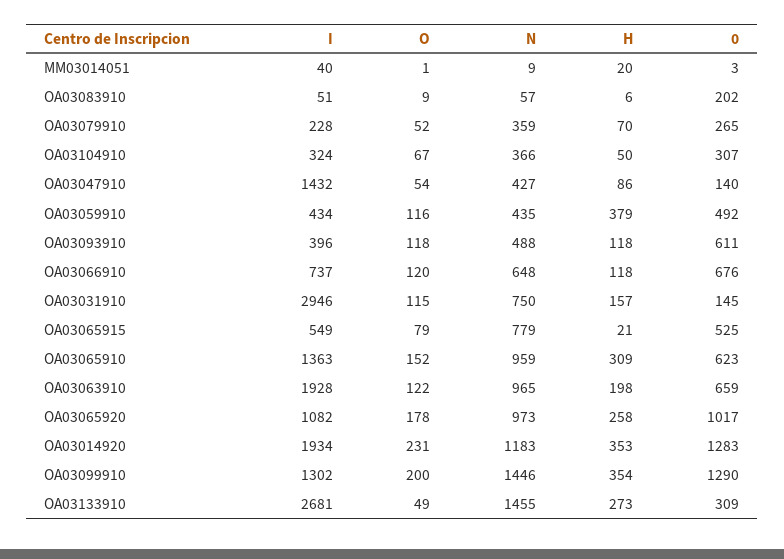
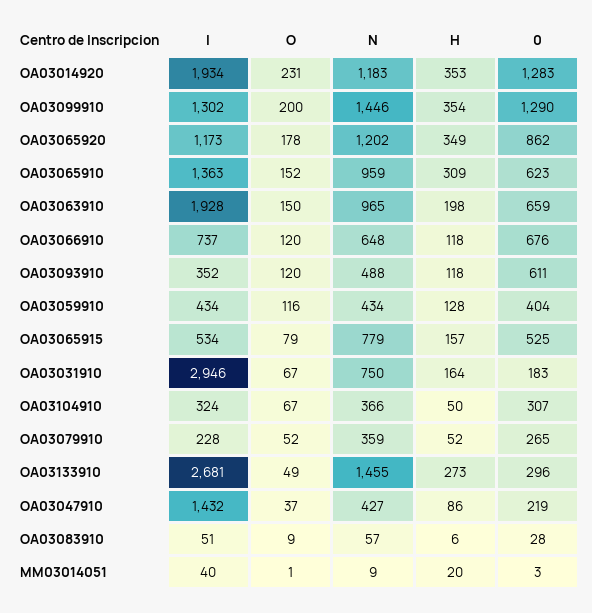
0, OA03083910: 202 -> 28
H, OA03079910: 70 -> 52
O, OA03047910: 54 -> 37
0, OA03047910: 140 -> 219
N, OA03059910: 435 -> 434
H, OA03059910: 379 -> 128
0, OA03059910: 492 -> 404
I, OA03093910: 396 -> 352
O, OA03093910: 118 -> 120
O, OA03031910: 115 -> 67
H, OA03031910: 157 -> 164
0, OA03031910: 145 -> 183
I, OA03065915: 549 -> 534
H, OA03065915: 21 -> 157
O, OA03063910: 122 -> 150
I, OA03065920: 1082 -> 1173
N, OA03065920: 973 -> 1202
H, OA03065920: 258 -> 349
0, OA03065920: 1017 -> 862
0, OA03133910: 309 -> 296

